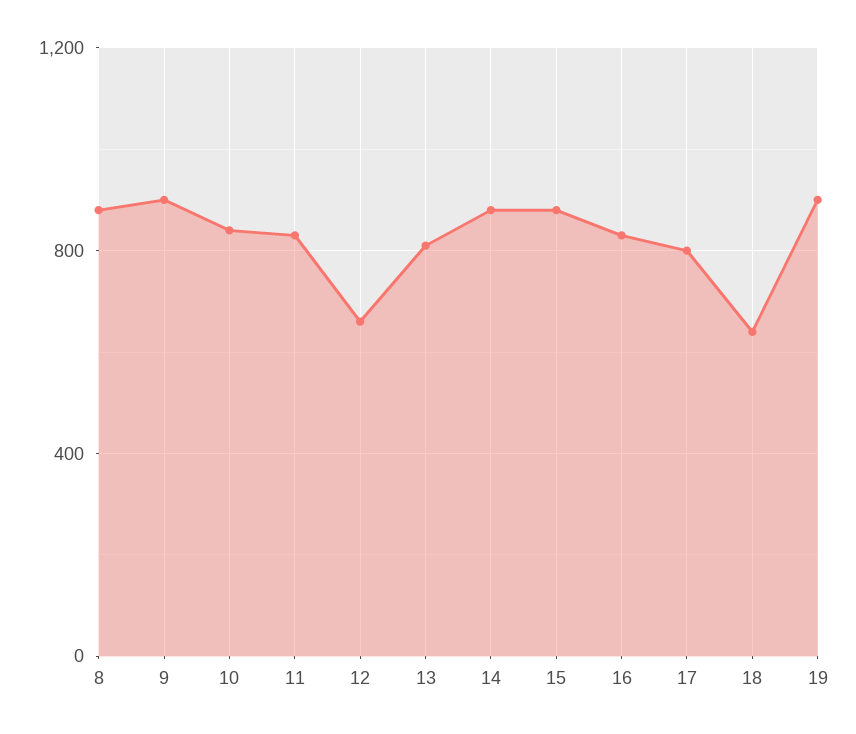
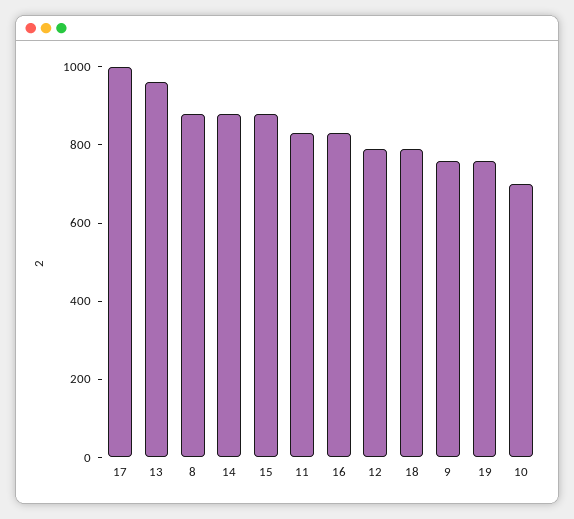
9: 900 -> 750
10: 850 -> 700
12: 650 -> 800
13: 800 -> 950
17: 800 -> 1000
18: 650 -> 800
19: 900 -> 750

